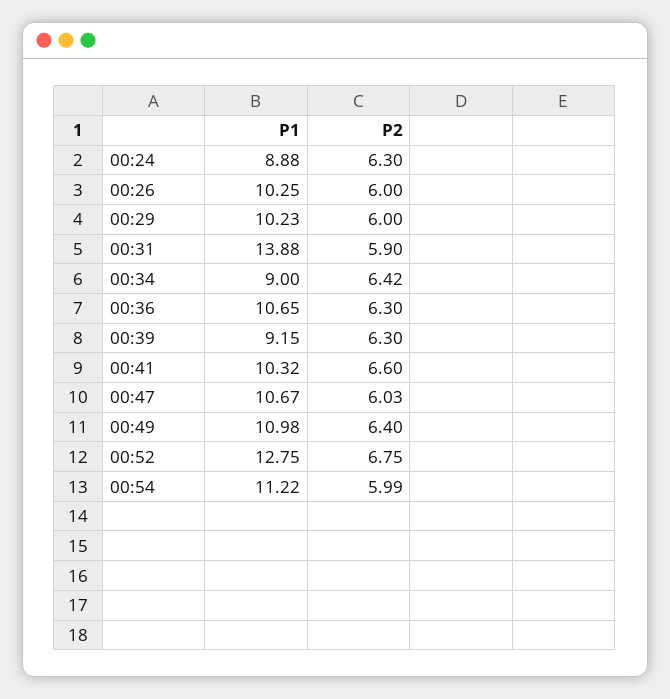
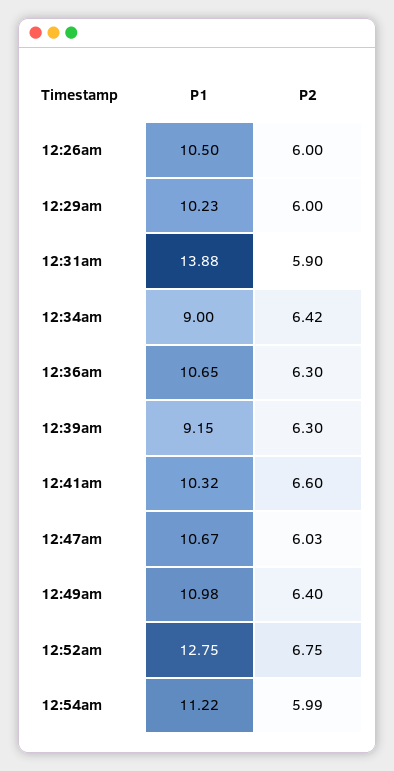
P1, 00:24: 8.88 -> none
P2, 00:24: 6.3 -> none
P1, 00:26: 10.25 -> 10.5

